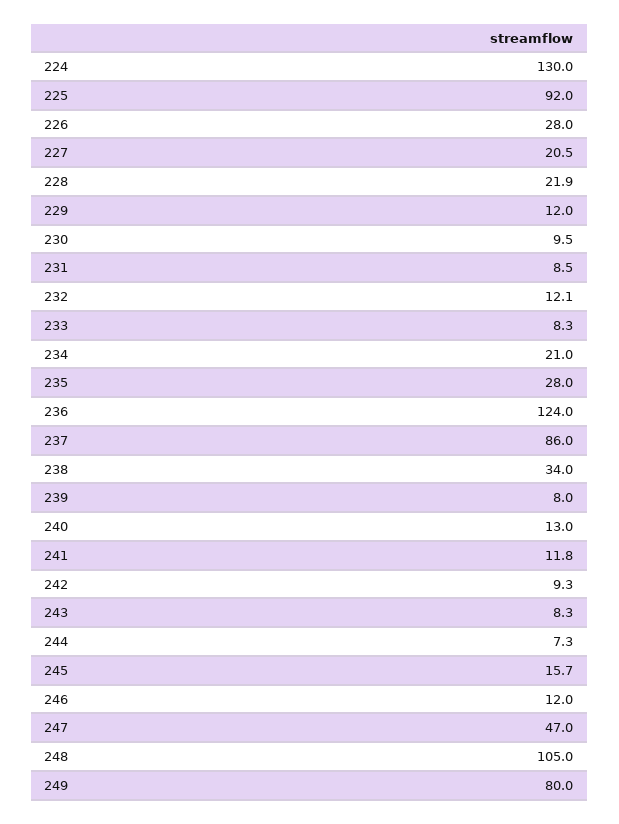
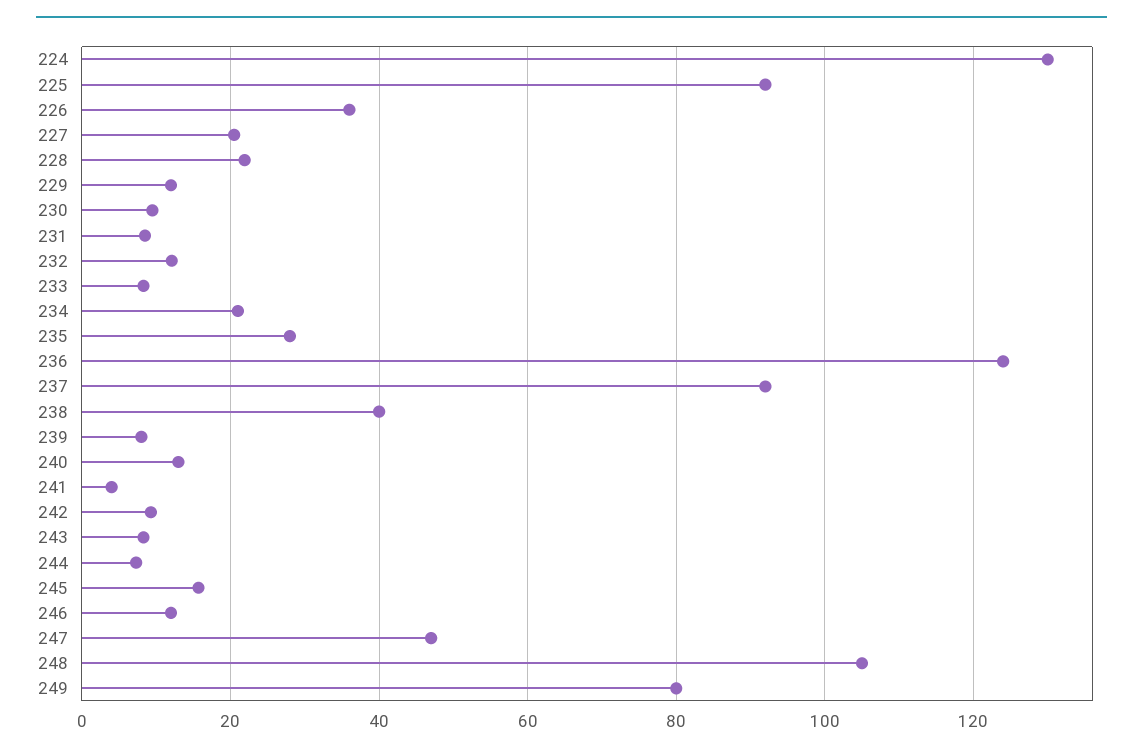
226: 28 -> 36
237: 86 -> 92
238: 34 -> 40
241: 11.8 -> 4

